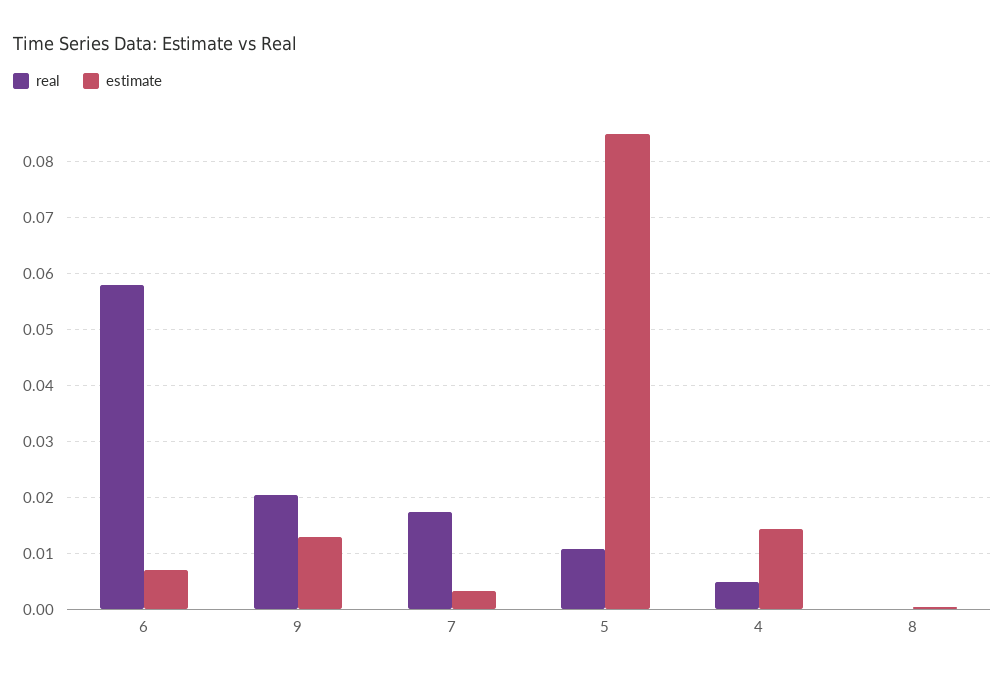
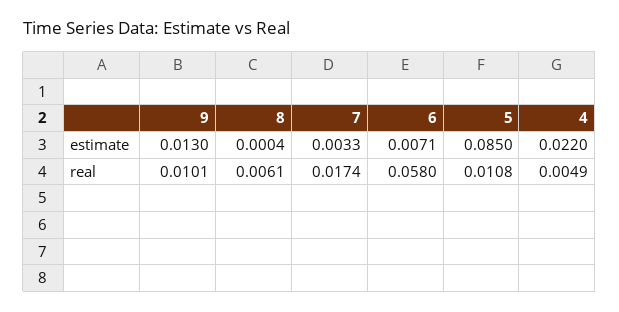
real, 9: 0.02 -> 0.0101
estimate, 4: 0.014 -> 0.022
real, 8: 0 -> 0.0061

